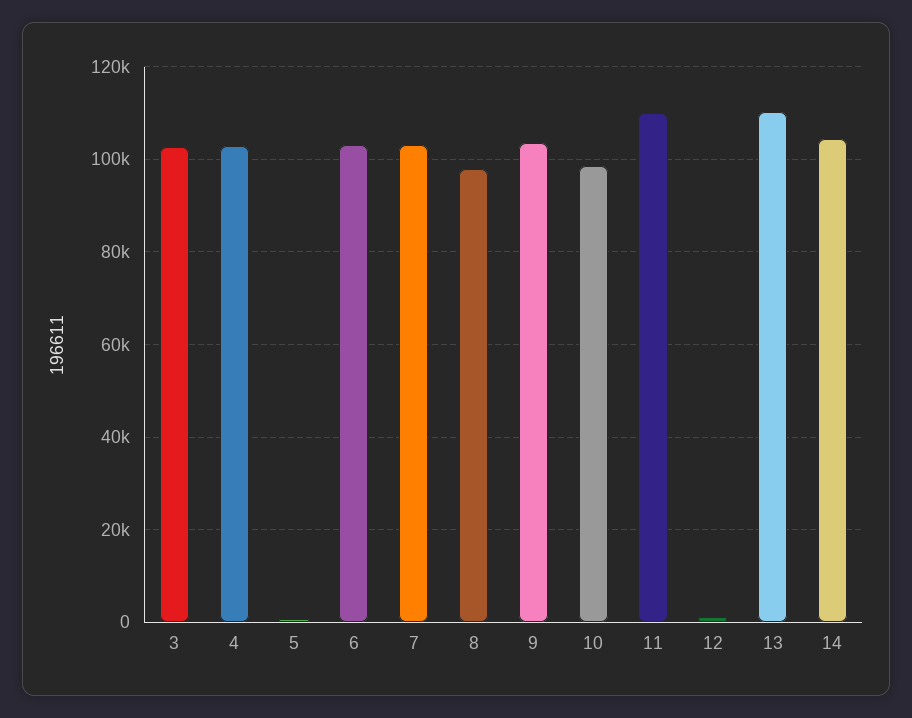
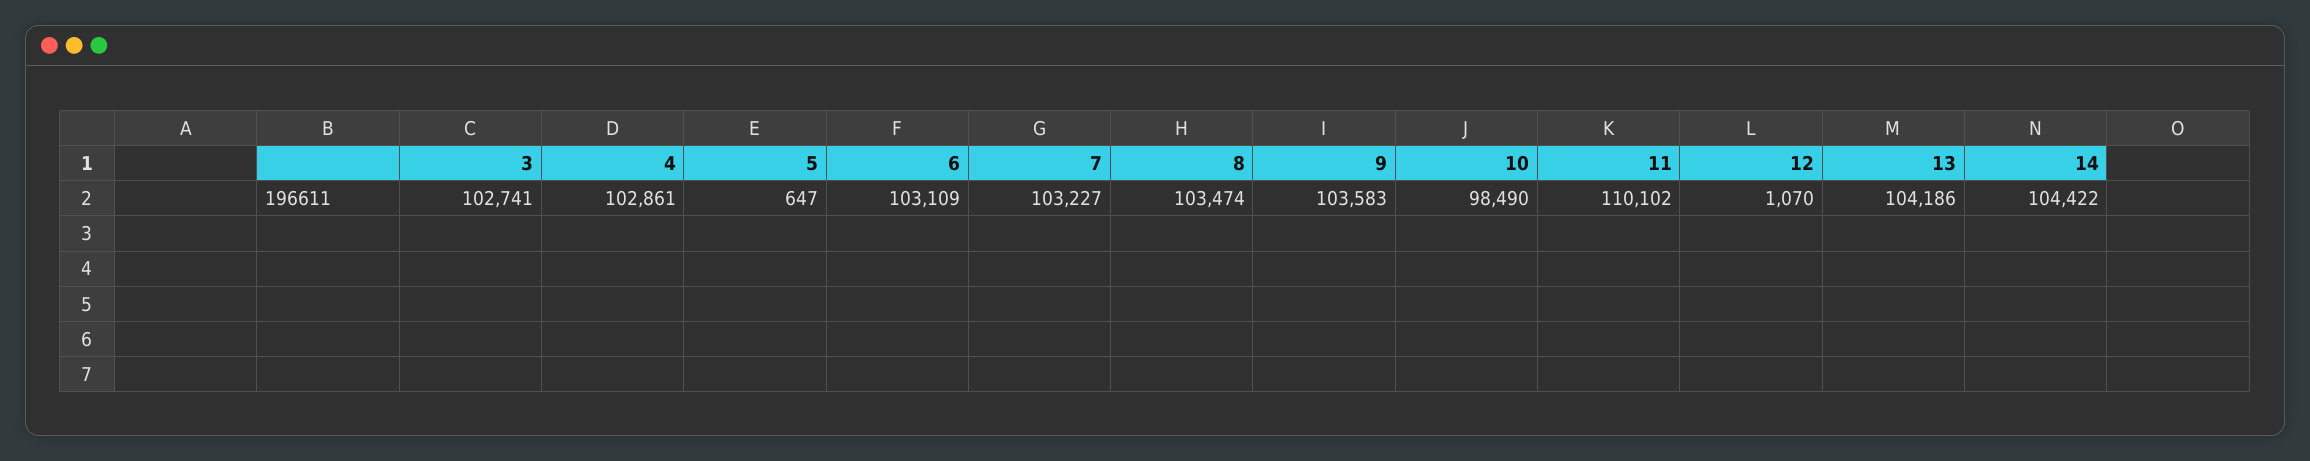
8: 98000 -> 103474
13: 110000 -> 104186

